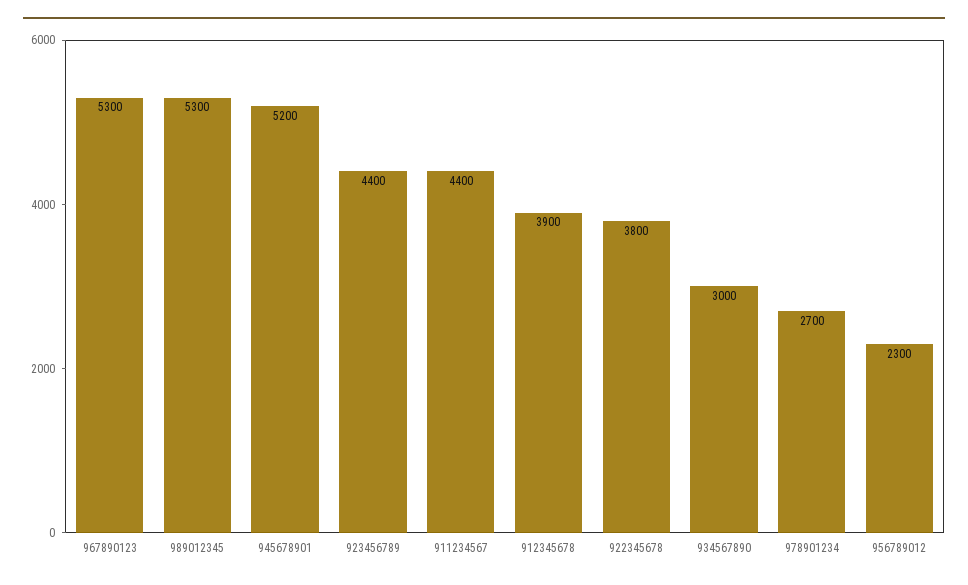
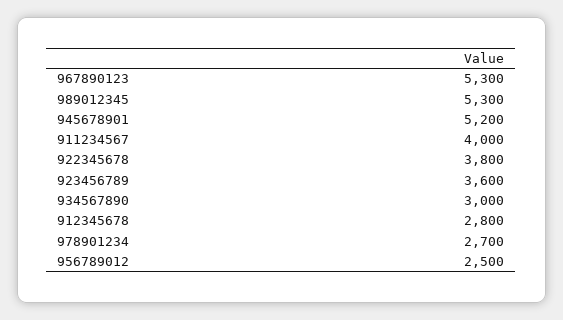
923456789: 4400 -> 3600
911234567: 4400 -> 4000
912345678: 3900 -> 2800
956789012: 2300 -> 2500

